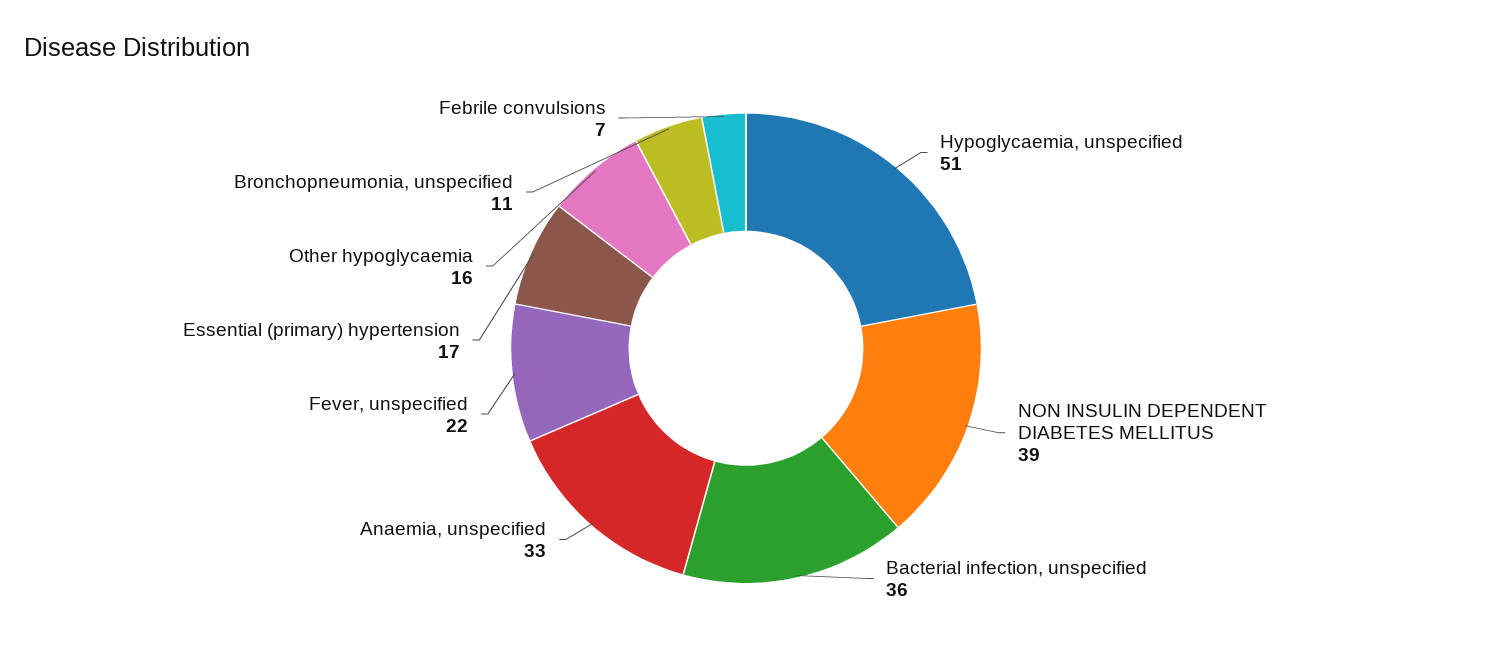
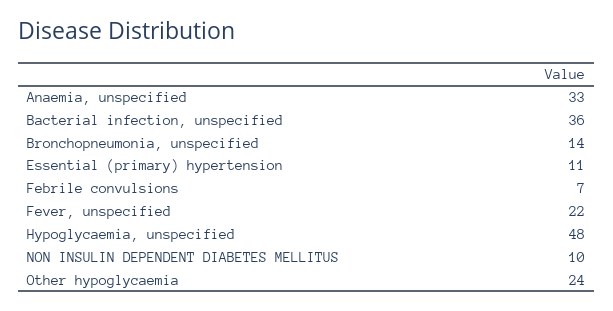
Hypoglycaemia, unspecified: 51 -> 48
NON INSULIN DEPENDENT DIABETES MELLITUS: 39 -> 10
Essential (primary) hypertension: 17 -> 11
Other hypoglycaemia: 16 -> 24
Bronchopneumonia, unspecified: 11 -> 14

